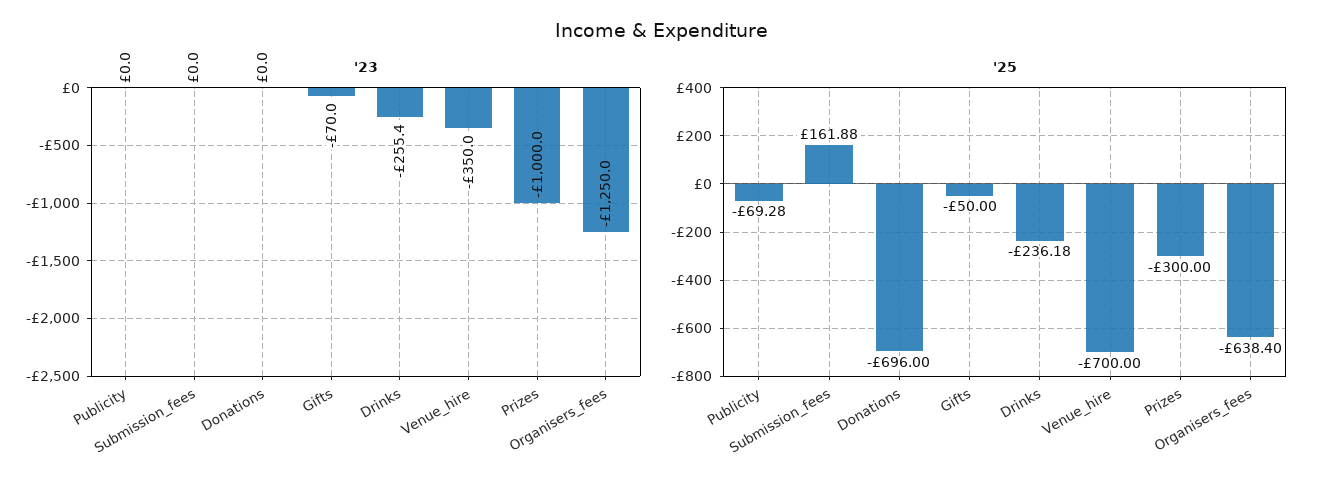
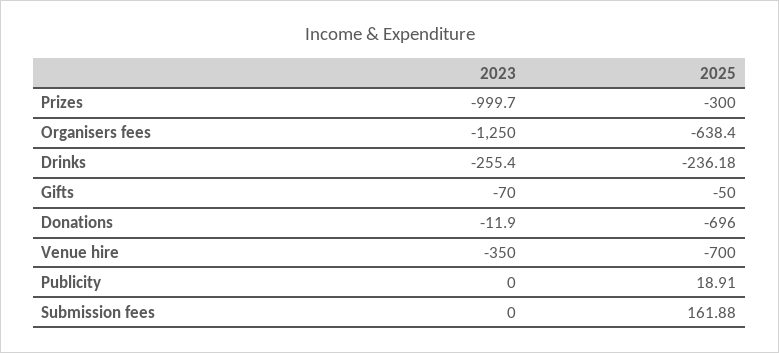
'23, Donations: 0 -> -11.9
'23, Prizes: -1000 -> -999.7
'25, Publicity: -69.28 -> 18.91

